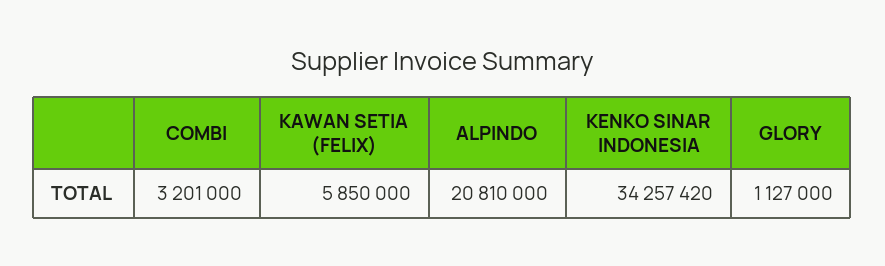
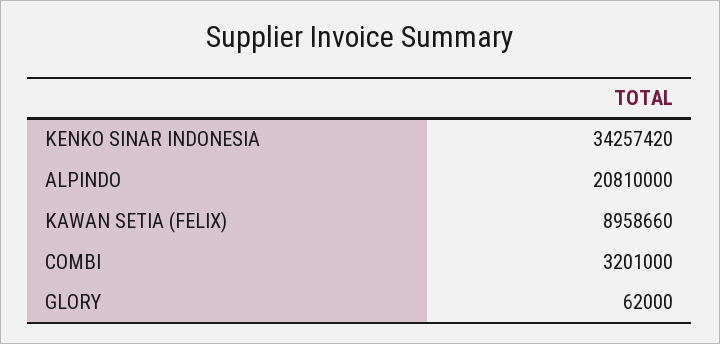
KAWAN SETIA (FELIX): 5850000 -> 8958660
GLORY: 1127000 -> 62000

